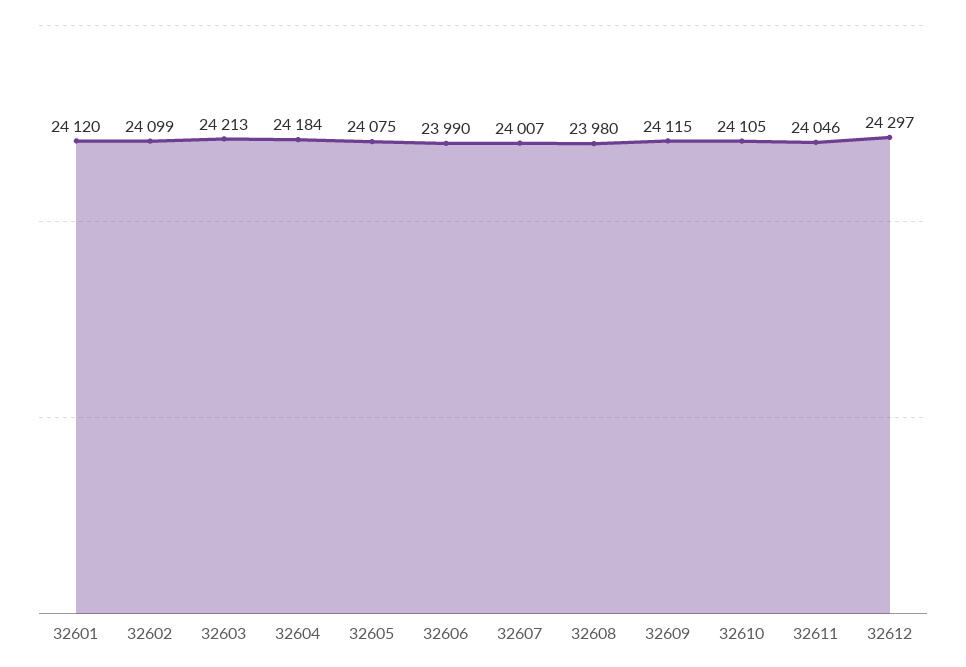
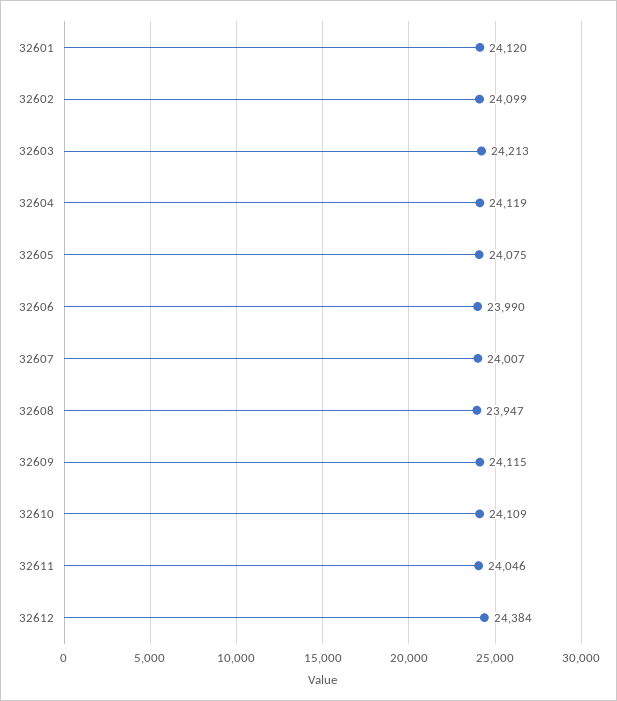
32604: 24184 -> 24119
32608: 23980 -> 23947
32610: 24105 -> 24109
32612: 24297 -> 24384

